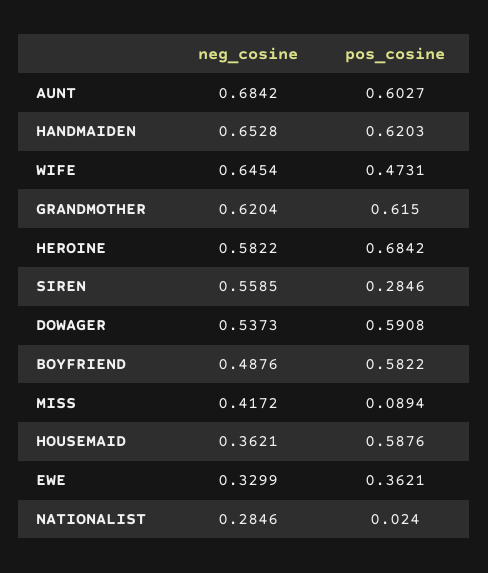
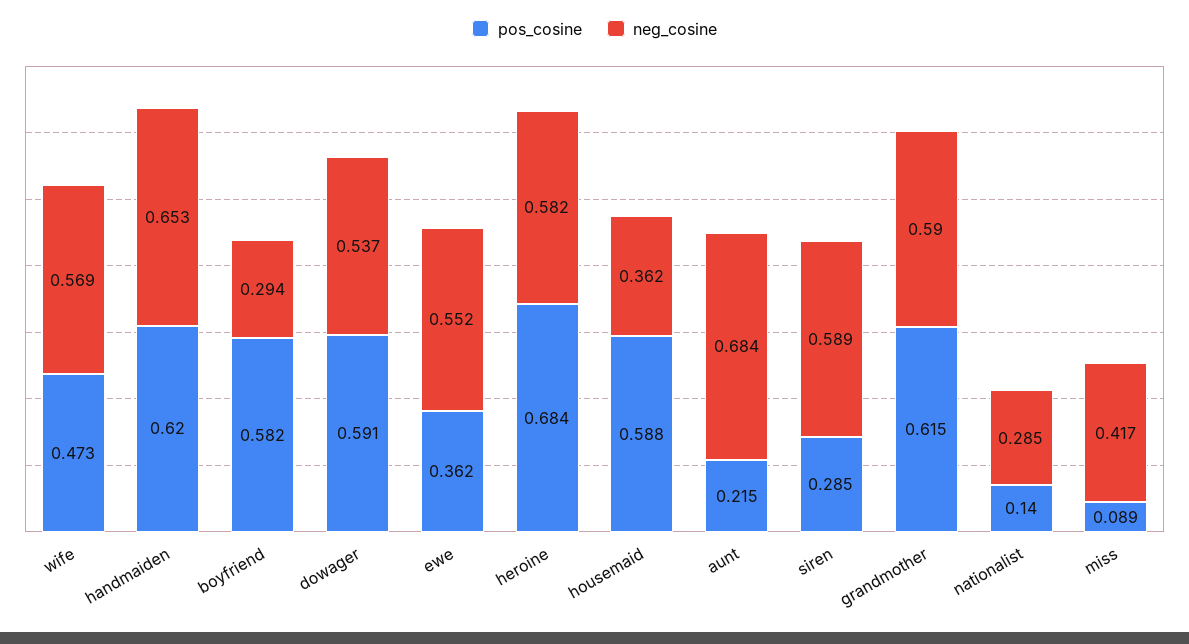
pos_cosine, AUNT: 0.6027 -> 0.215
neg_cosine, WIFE: 0.6454 -> 0.569
neg_cosine, GRANDMOTHER: 0.6204 -> 0.59
neg_cosine, SIREN: 0.5585 -> 0.589
neg_cosine, BOYFRIEND: 0.4876 -> 0.294
neg_cosine, EWE: 0.3299 -> 0.552
pos_cosine, NATIONALIST: 0.024 -> 0.14

